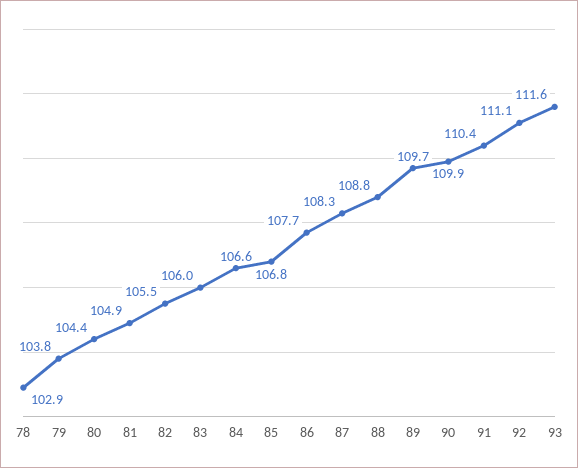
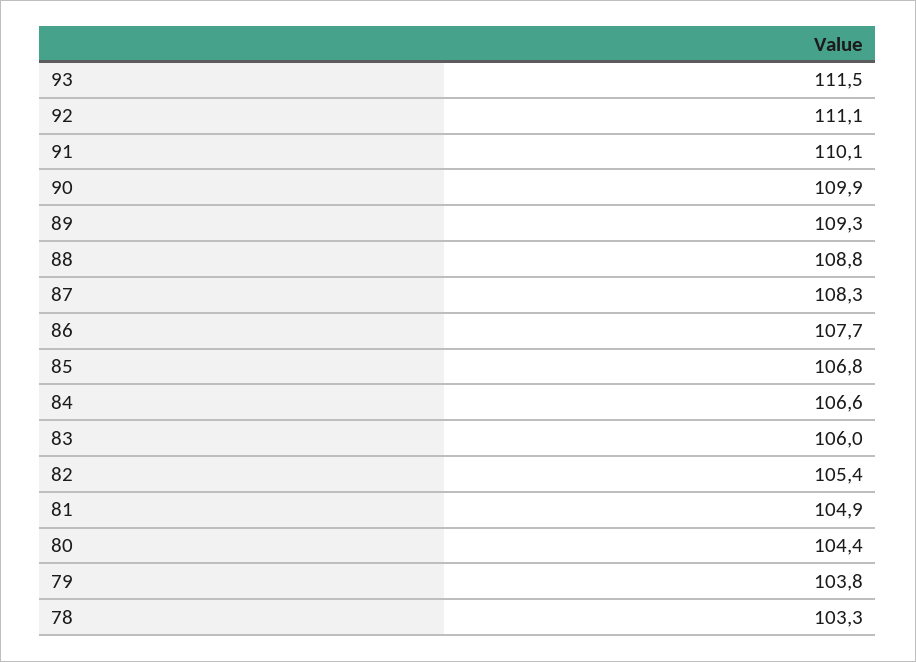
78: 102.9 -> 103.3
82: 105.5 -> 105.4
89: 109.7 -> 109.3
91: 110.4 -> 110.1
93: 111.6 -> 111.5

